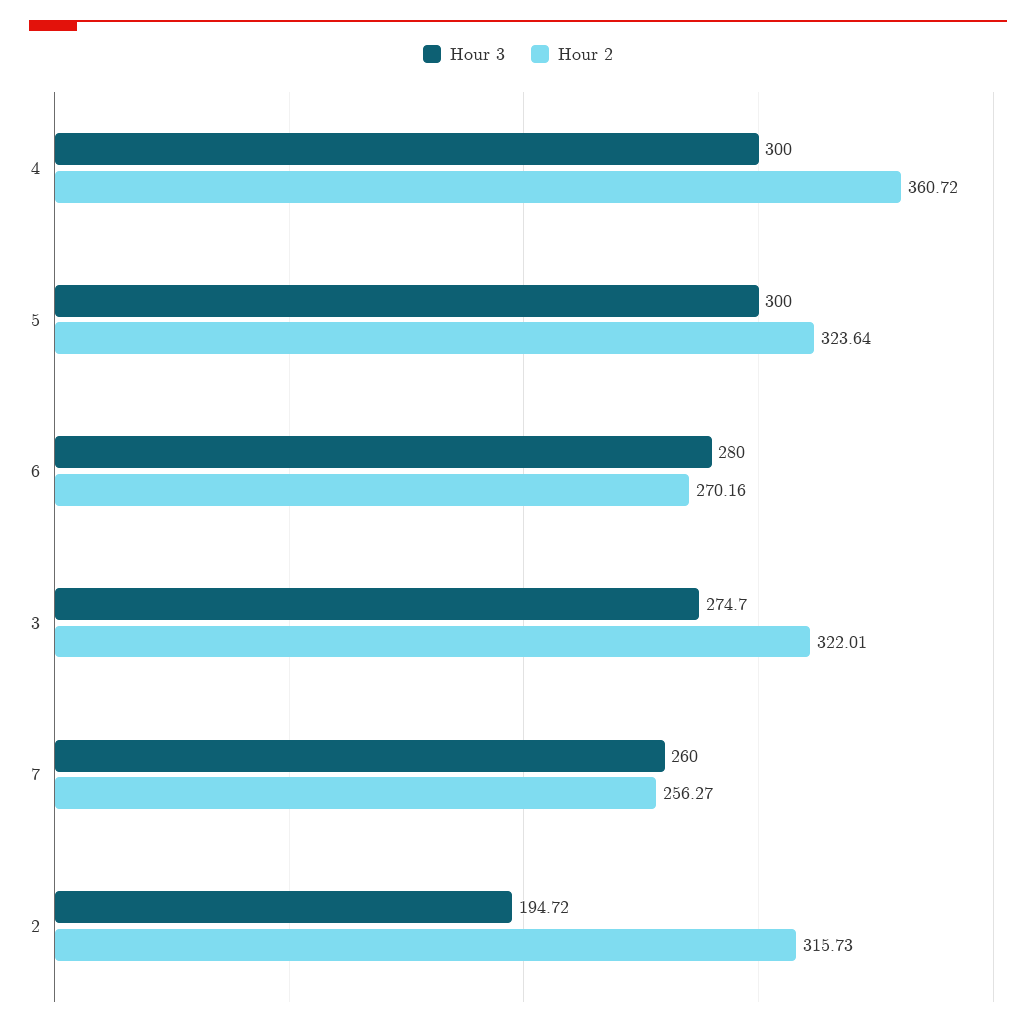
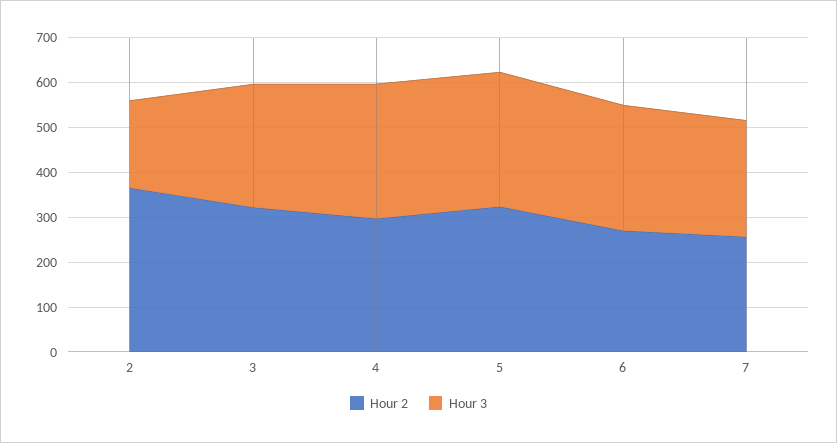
Hour 2, 4: 360.72 -> 300
Hour 2, 2: 315.73 -> 360

